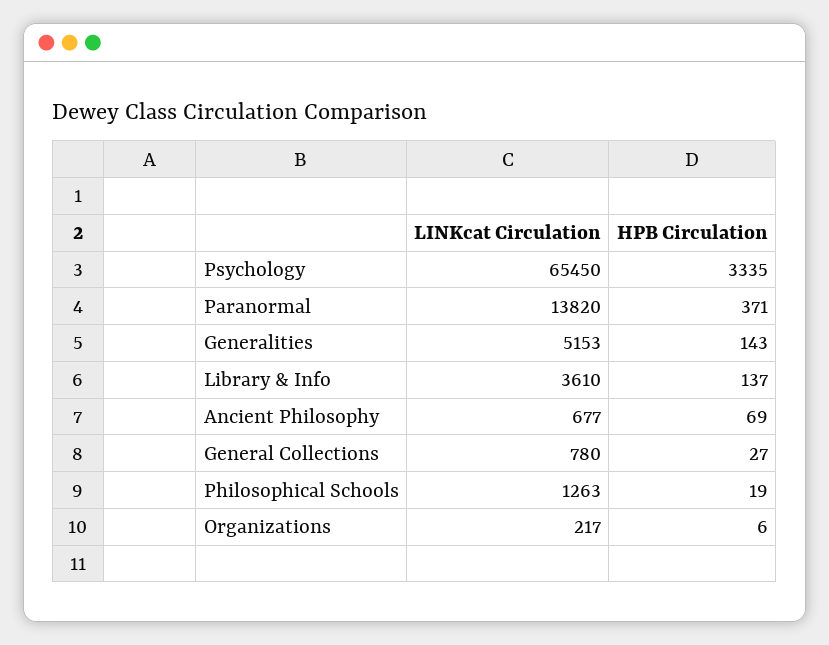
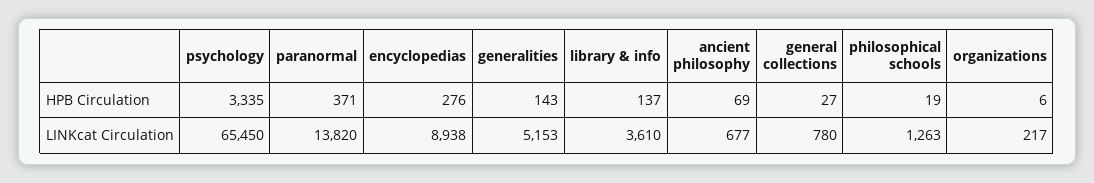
HPB Circulation, encyclopedias: none -> 276
LINKcat Circulation, encyclopedias: none -> 8938

